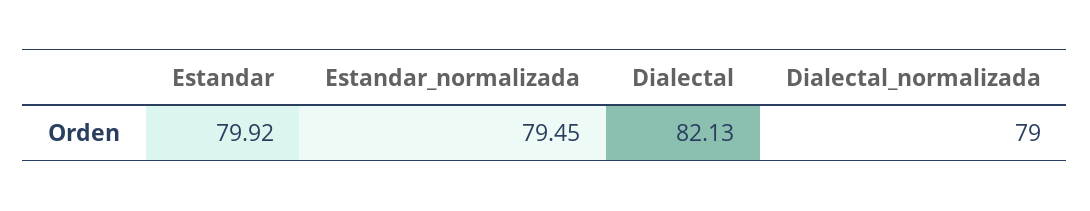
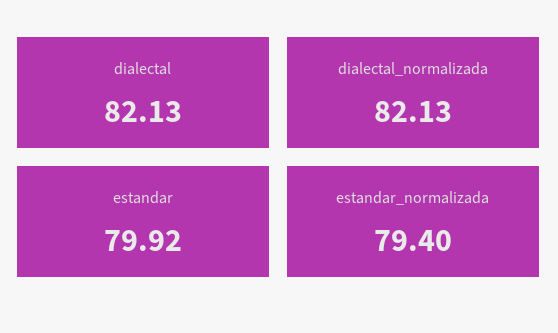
Estandar_normalizada: 79.45 -> 79.4
Dialectal_normalizada: 79 -> 82.13

